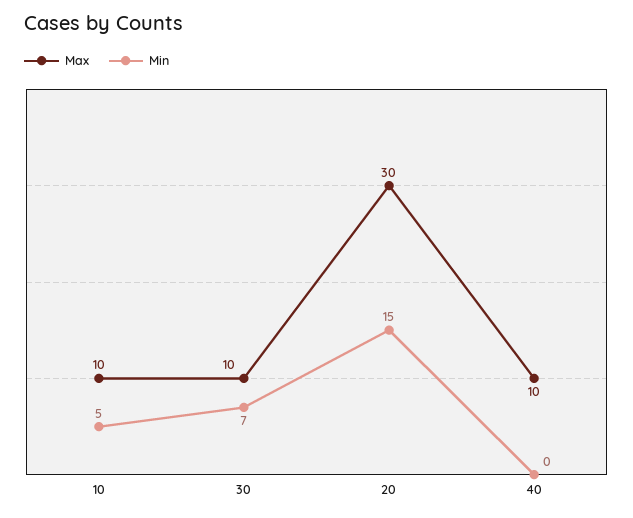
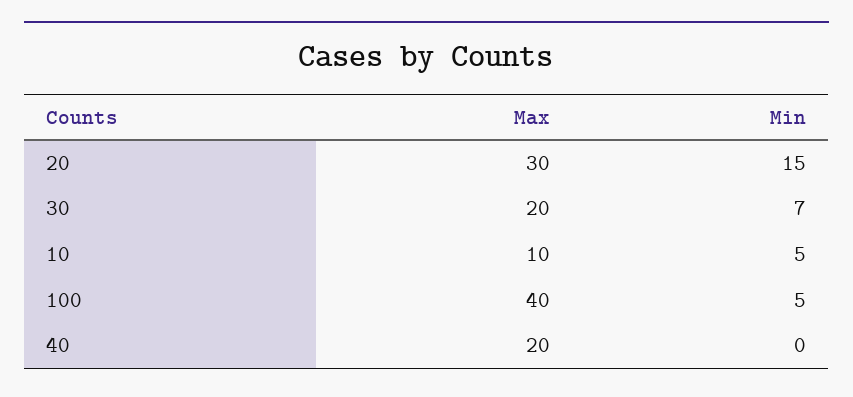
Max, 30: 10 -> 20
Max, 40: 10 -> 20
Max, 100: none -> 40
Min, 100: none -> 5

